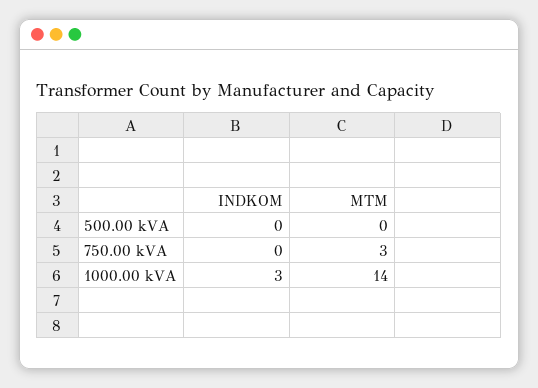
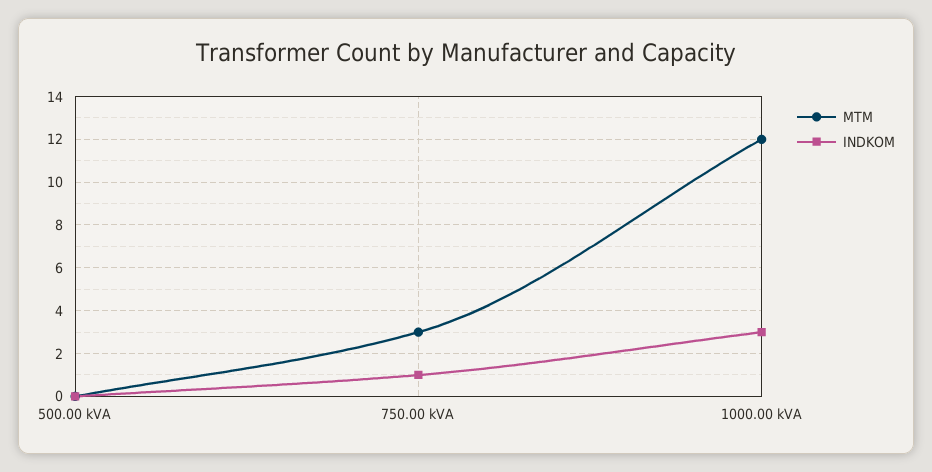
INDKOM, 750.00 kVA: 0 -> 1
MTM, 1000.00 kVA: 14 -> 12

